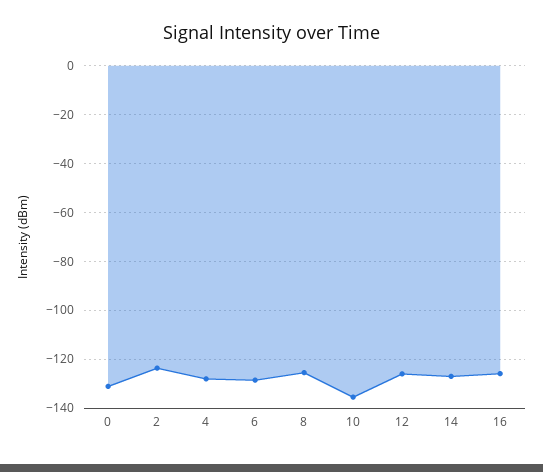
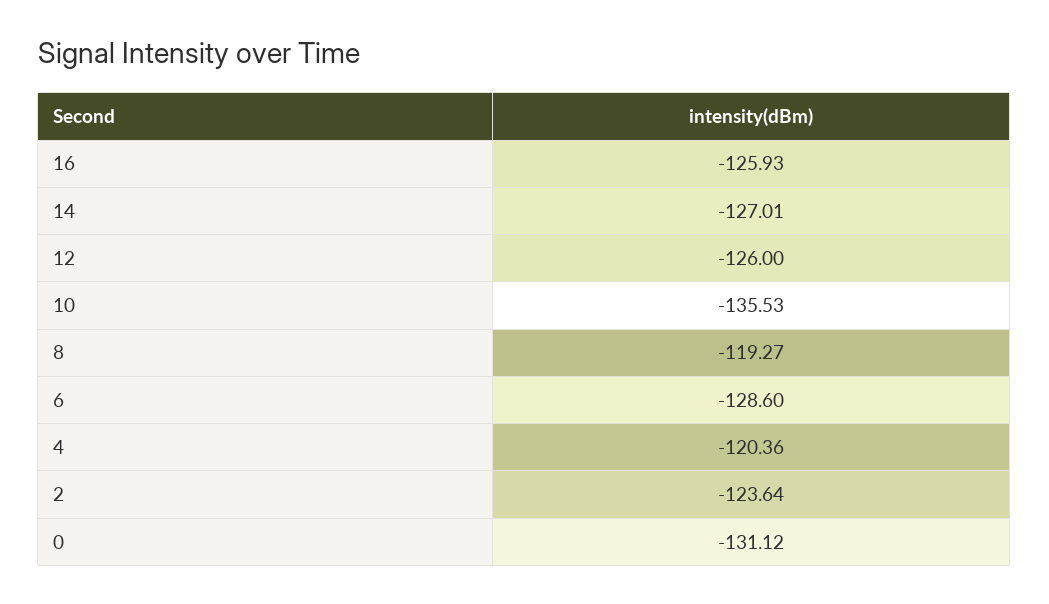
4: -127.5 -> -120.36
8: -125 -> -119.27

